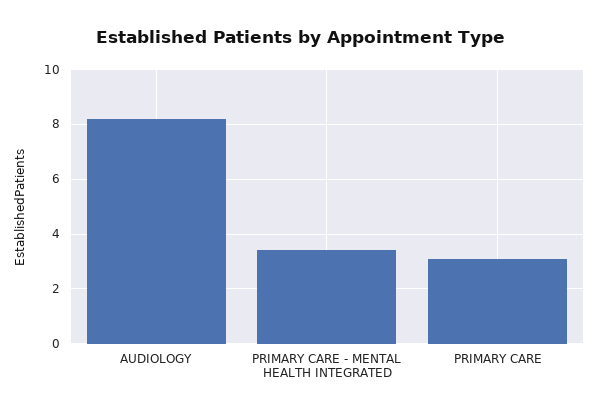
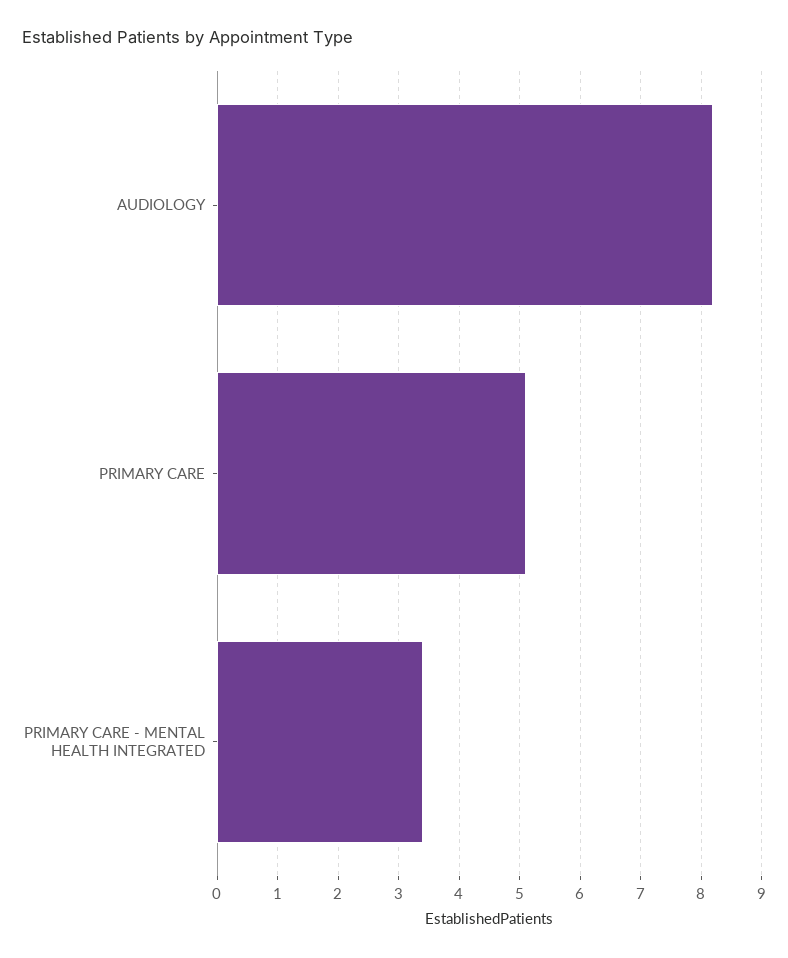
PRIMARY CARE: 3 -> 5.1

